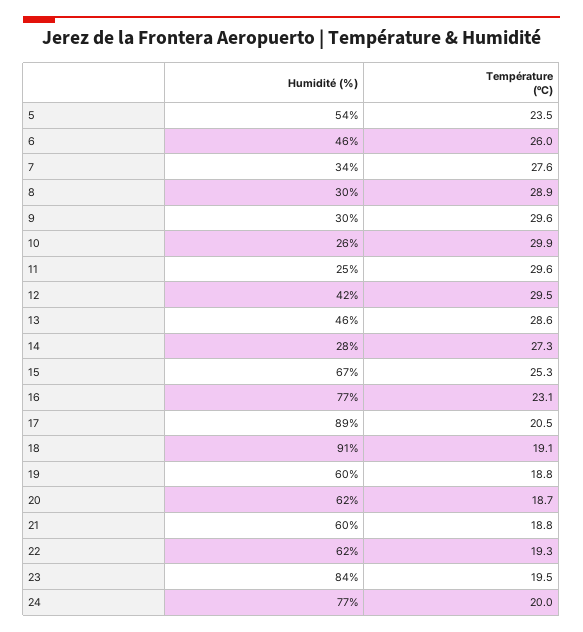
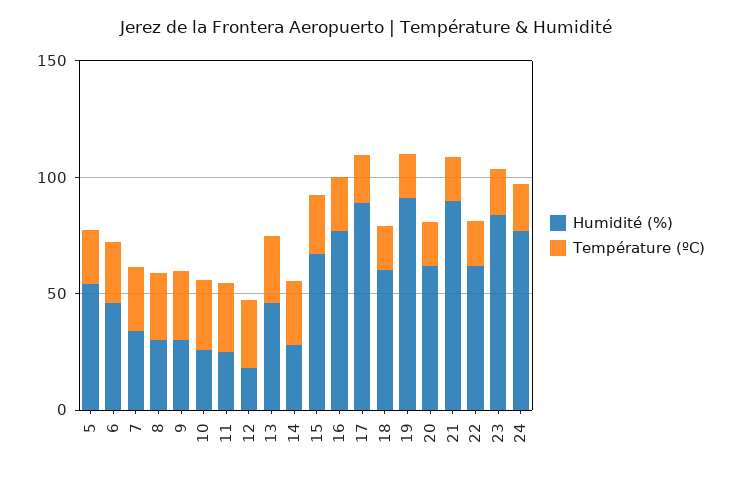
Humidité (%), 12: 42 -> 20
Humidité (%), 18: 91 -> 60
Humidité (%), 19: 60 -> 90
Humidité (%), 21: 60 -> 90

